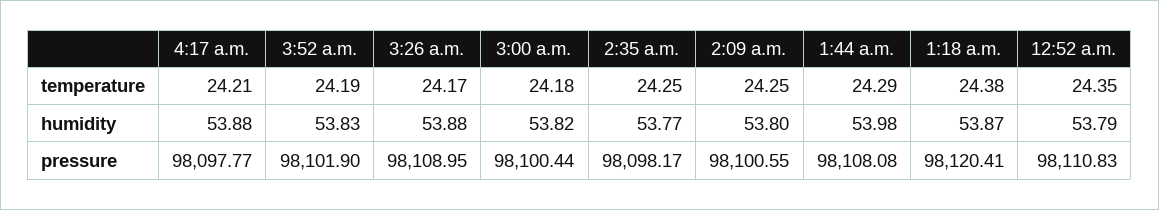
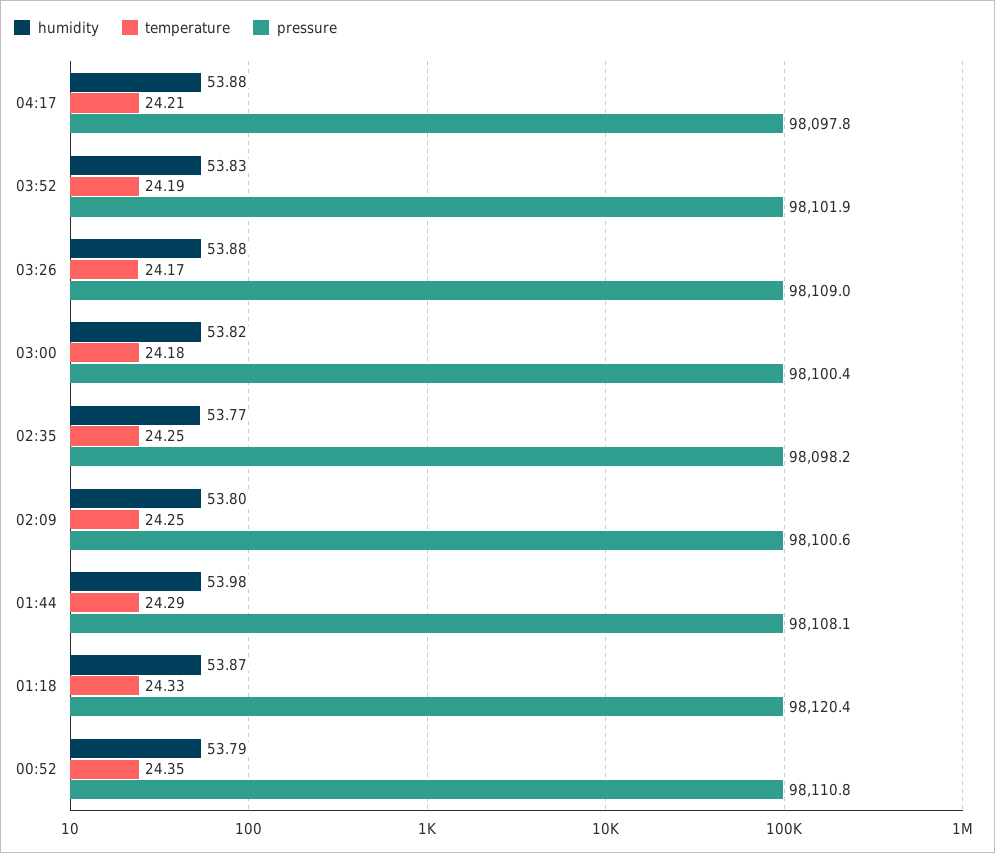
temperature, 1:18 a.m.: 24.38 -> 24.33

